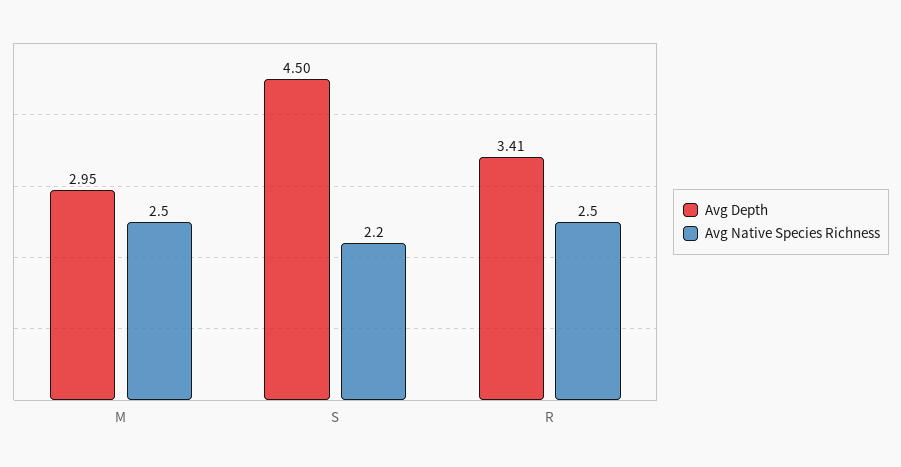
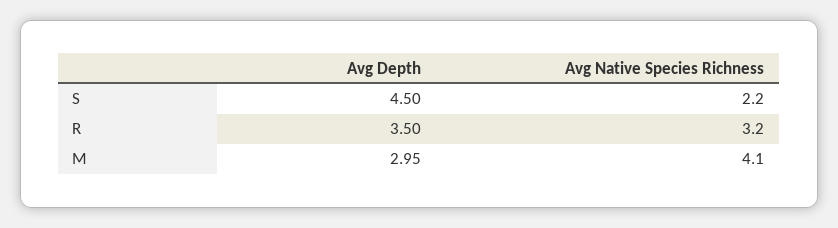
Avg Native Species Richness, M: 2.5 -> 4.1
Avg Depth, R: 3.41 -> 3.5
Avg Native Species Richness, R: 2.5 -> 3.2

